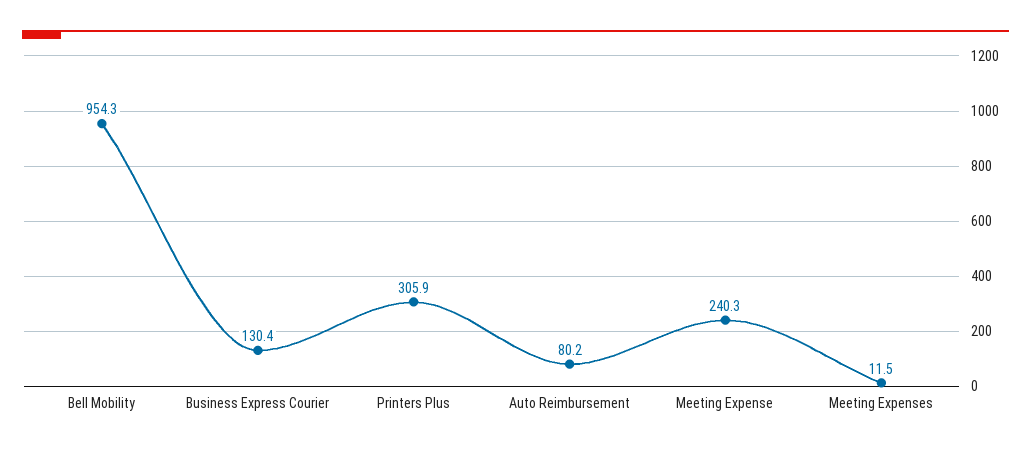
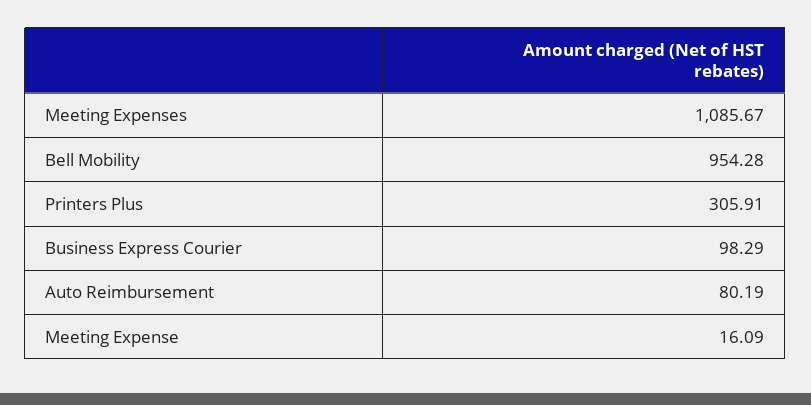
Business Express Courier: 130.4 -> 98.29
Meeting Expense: 240.3 -> 16.09
Meeting Expenses: 11.5 -> 1085.67

